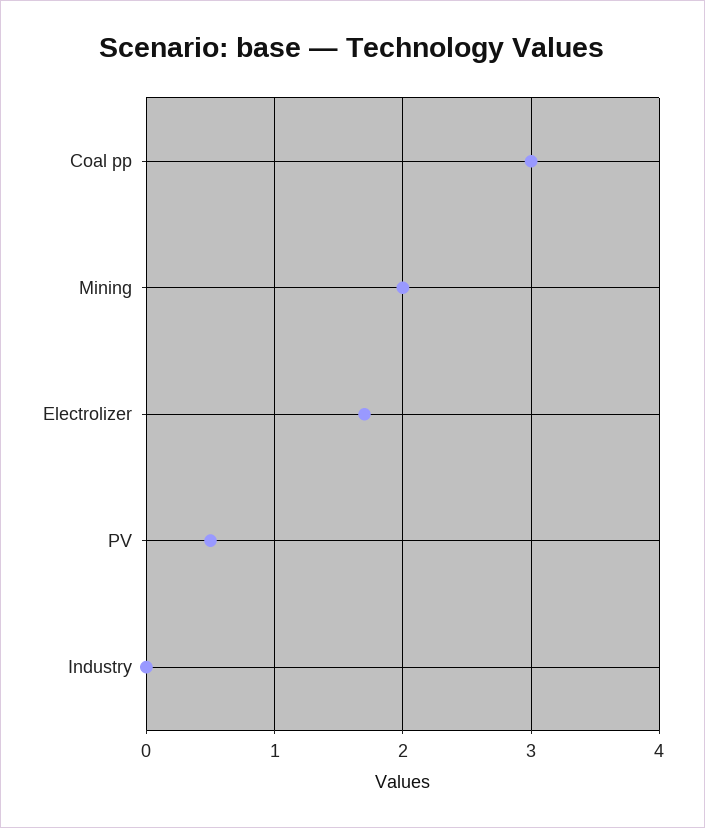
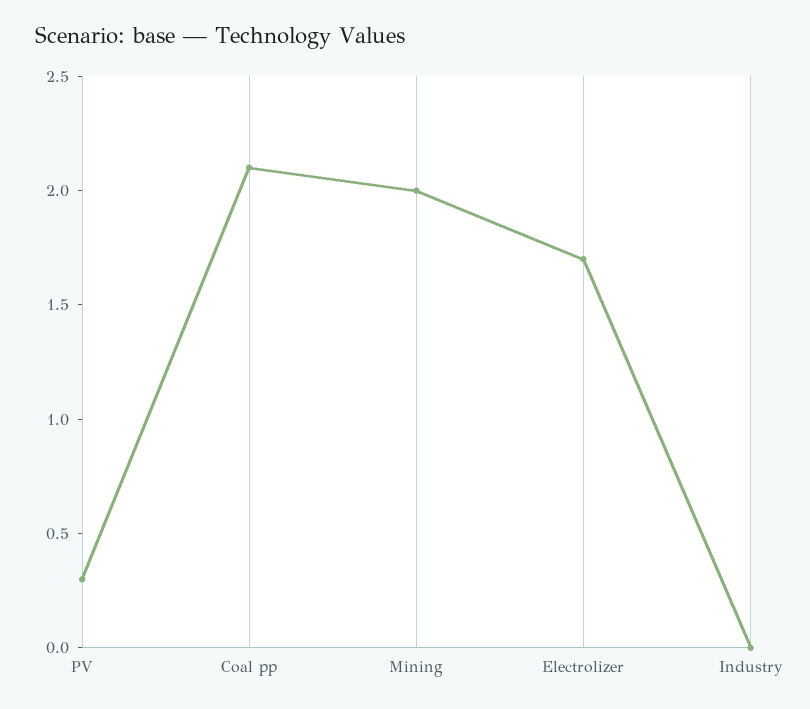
Coal pp: 3 -> 2.1
PV: 0.5 -> 0.3

